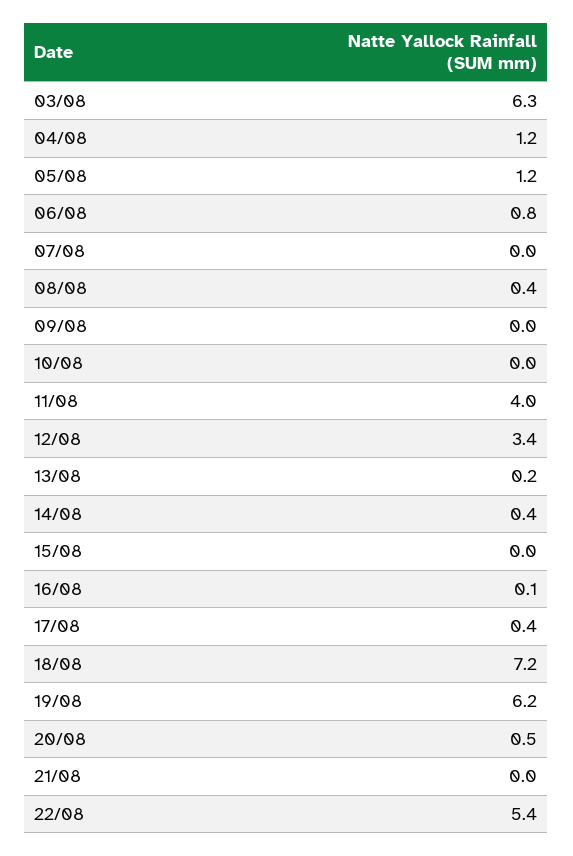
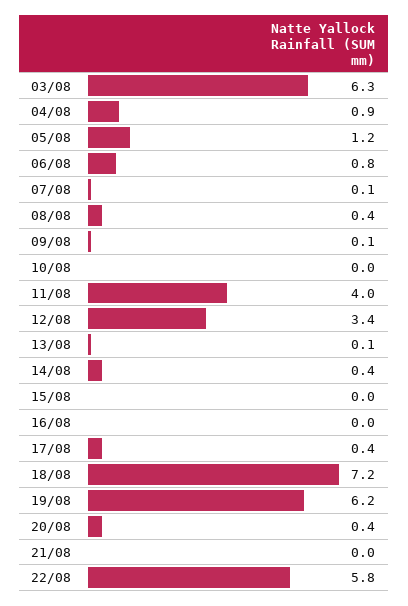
04/08: 1.2 -> 0.9
07/08: 0 -> 0.1
09/08: 0 -> 0.1
13/08: 0.2 -> 0.1
16/08: 0.1 -> 0
20/08: 0.5 -> 0.4
22/08: 5.4 -> 5.8

